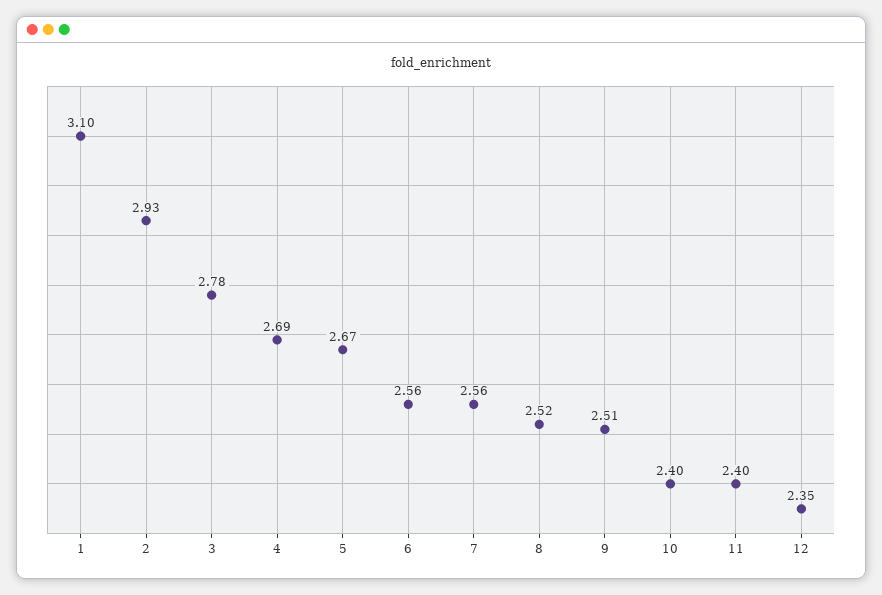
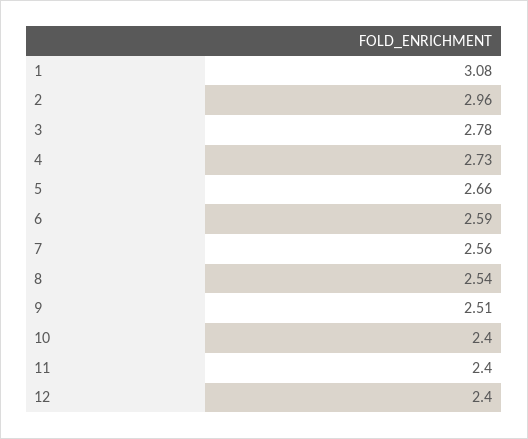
1: 3.1 -> 3.08
2: 2.93 -> 2.96
4: 2.69 -> 2.73
5: 2.67 -> 2.66
6: 2.56 -> 2.59
8: 2.52 -> 2.54
12: 2.35 -> 2.4

